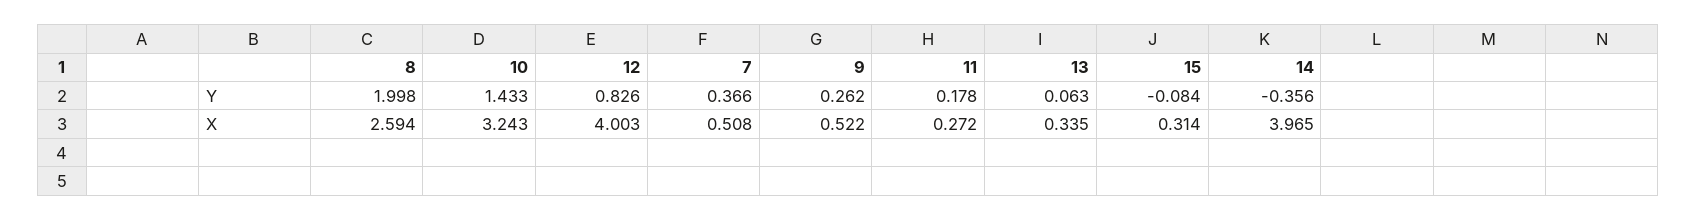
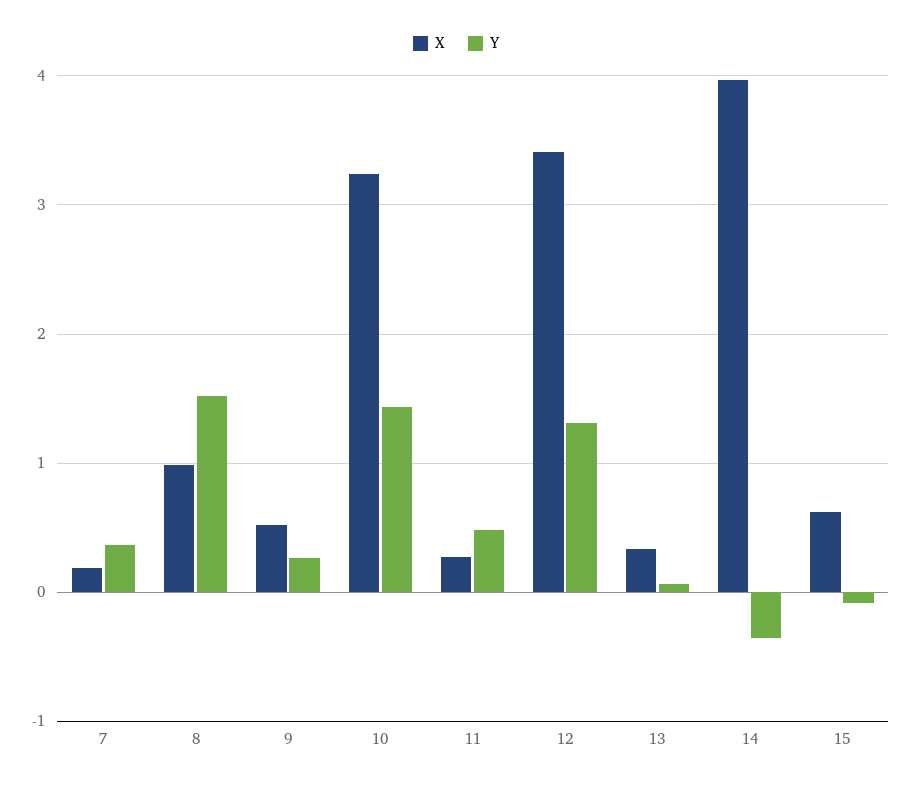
Y, 8: 1.998 -> 1.5
Y, 12: 0.826 -> 1.3
Y, 11: 0.178 -> 0.5
X, 8: 2.594 -> 1
X, 12: 4.003 -> 3.4
X, 7: 0.508 -> 0.2
X, 15: 0.314 -> 0.6

